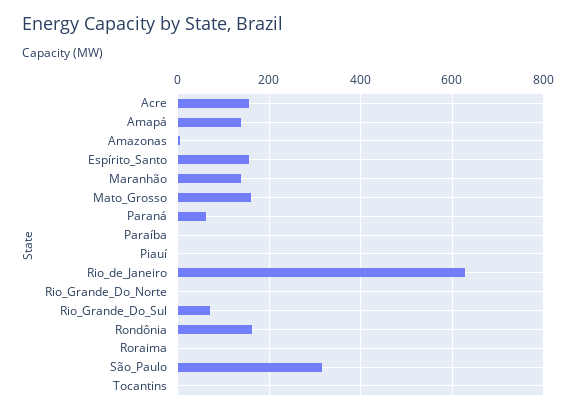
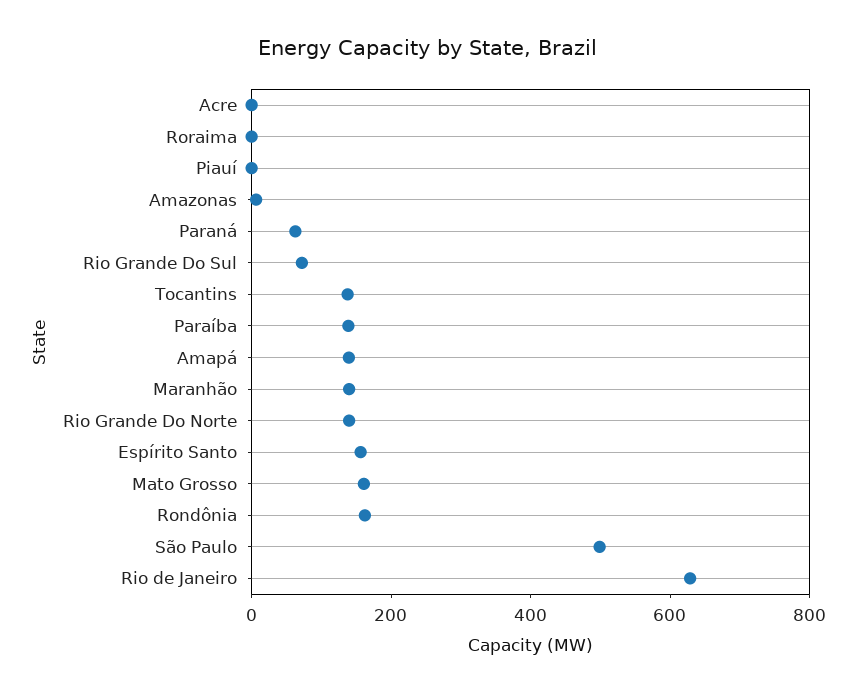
Acre: 160 -> 0
Paraíba: 0 -> 150
Rio_Grande_Do_Norte: 0 -> 150
São_Paulo: 320 -> 500
Tocantins: 0 -> 150

